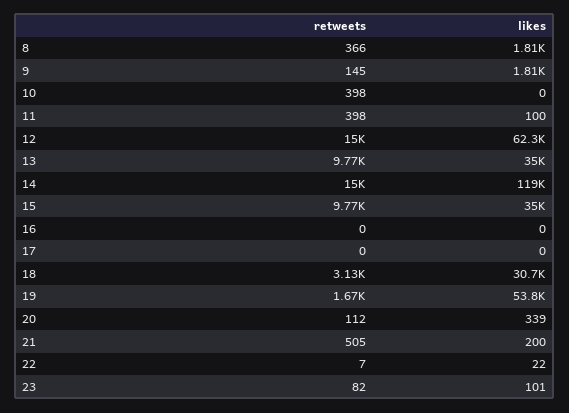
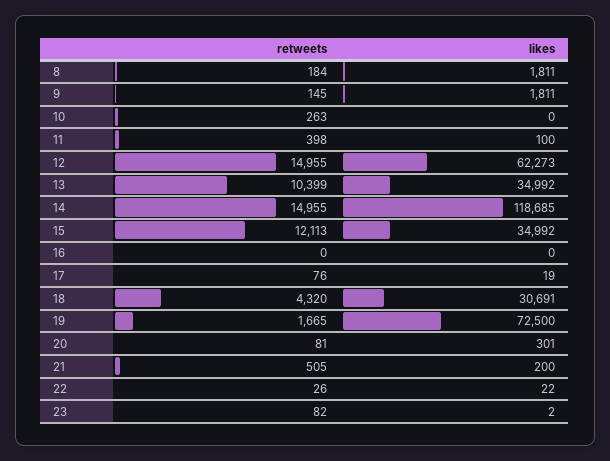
retweets, 8: 366 -> 184
retweets, 10: 398 -> 263
retweets, 13: 9770 -> 10399
retweets, 15: 9770 -> 12113
retweets, 17: 0 -> 76
likes, 17: 0 -> 19
retweets, 18: 3130 -> 4320
likes, 19: 53800 -> 72500
retweets, 20: 112 -> 81
likes, 20: 339 -> 301
retweets, 22: 7 -> 26
likes, 23: 101 -> 2

